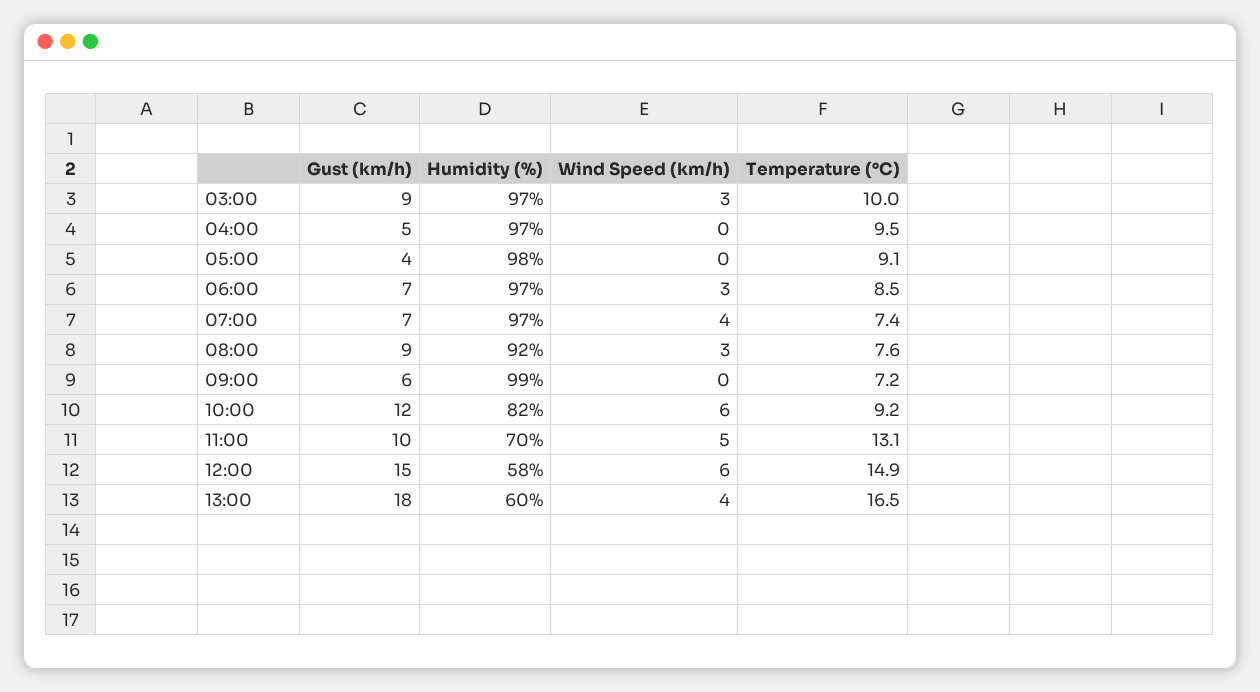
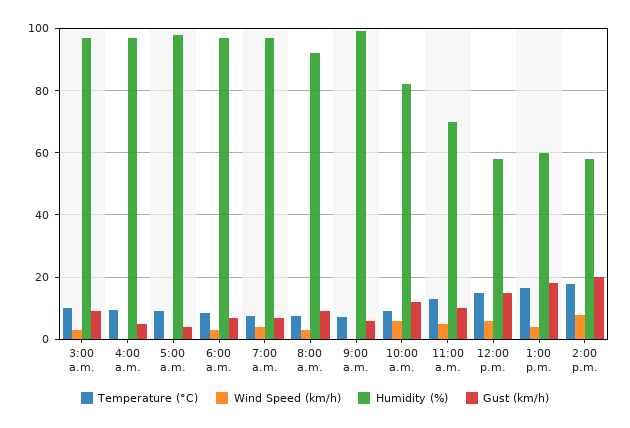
Temperature (°C), 2:00 p.m.: none -> 18
Wind Speed (km/h), 2:00 p.m.: none -> 8
Humidity (%), 2:00 p.m.: none -> 58
Gust (km/h), 2:00 p.m.: none -> 20

